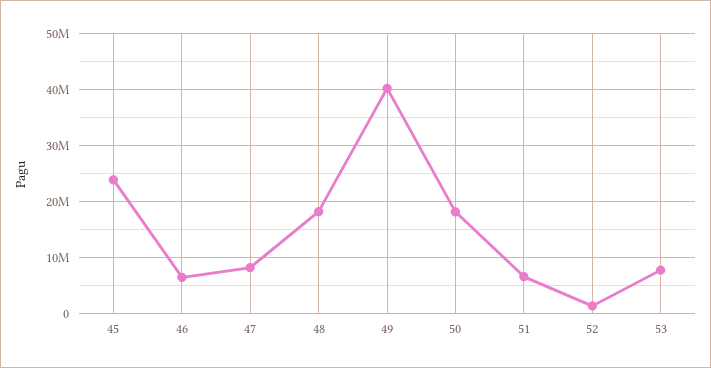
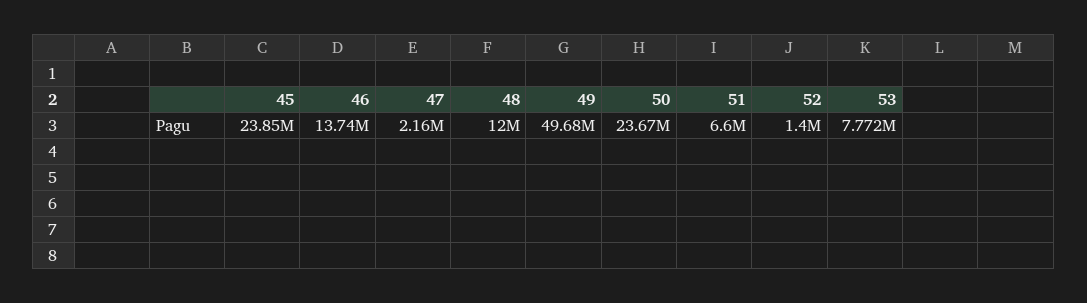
46: 6000000 -> 13740000
47: 8000000 -> 2160000
48: 18000000 -> 12000000
49: 40000000 -> 49680000
50: 18000000 -> 23670000

